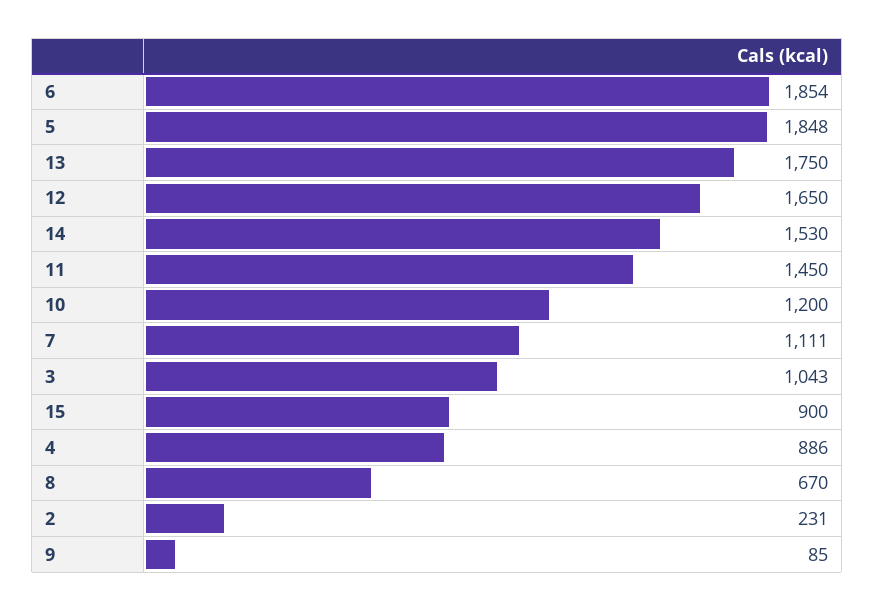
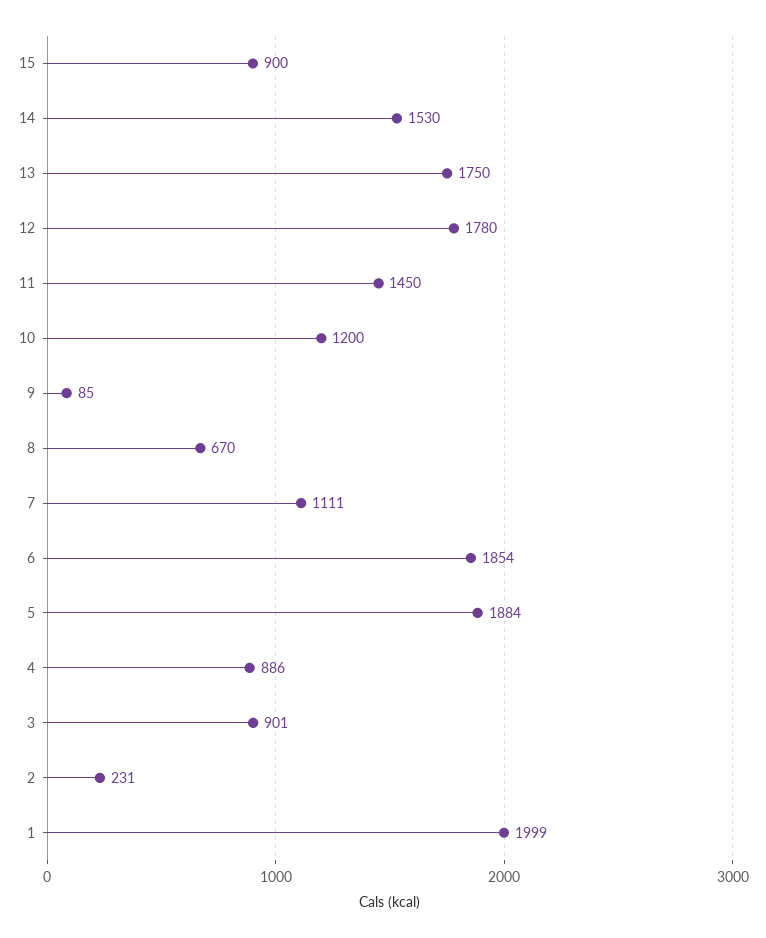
5: 1848 -> 1884
12: 1650 -> 1780
3: 1043 -> 901
1: none -> 1999

